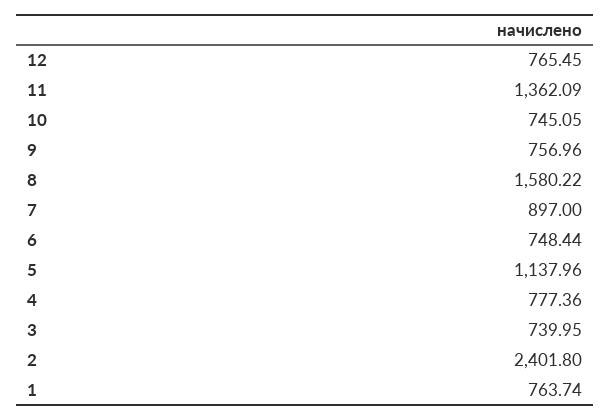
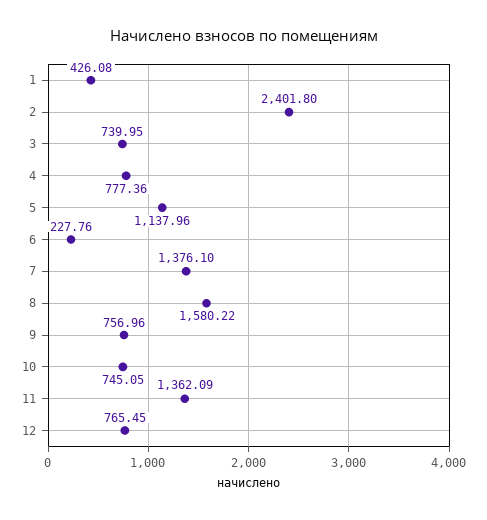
7: 897 -> 1376.1
6: 748.44 -> 227.76
1: 763.74 -> 426.08

